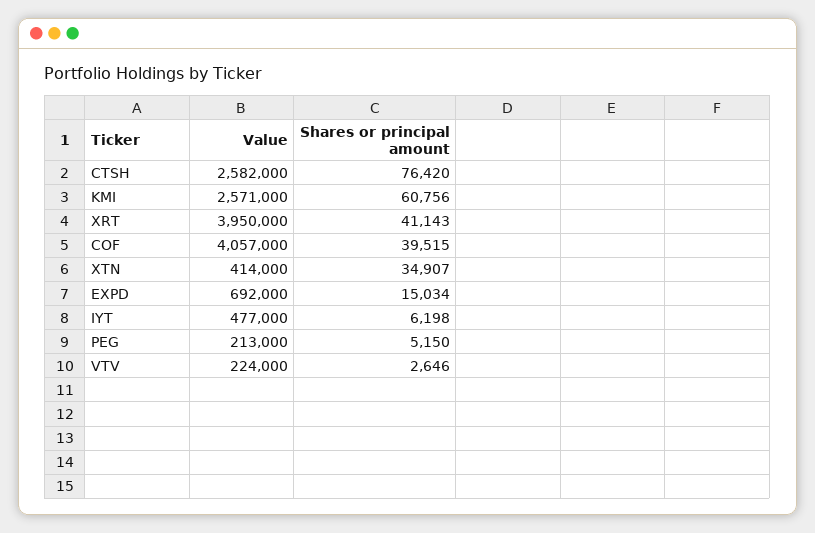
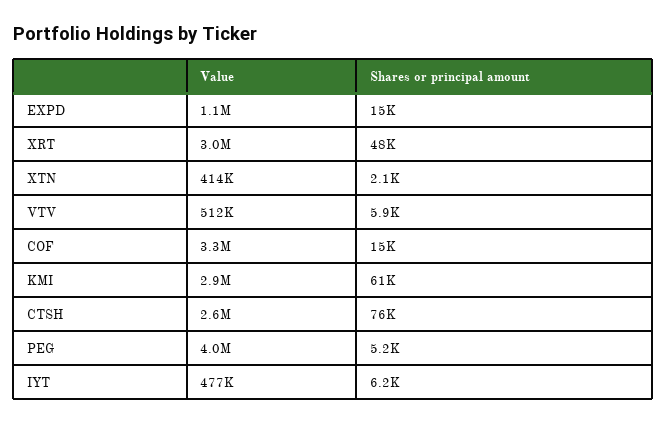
Value, KMI: 2571000 -> 2900000
Value, XRT: 3950000 -> 3000000
Shares or principal amount, XRT: 41143 -> 48000
Value, COF: 4057000 -> 3300000
Shares or principal amount, COF: 39515 -> 15000
Shares or principal amount, XTN: 34907 -> 2100
Value, EXPD: 692000 -> 1100000
Value, PEG: 213000 -> 4000000
Value, VTV: 224000 -> 512000
Shares or principal amount, VTV: 2646 -> 5900

